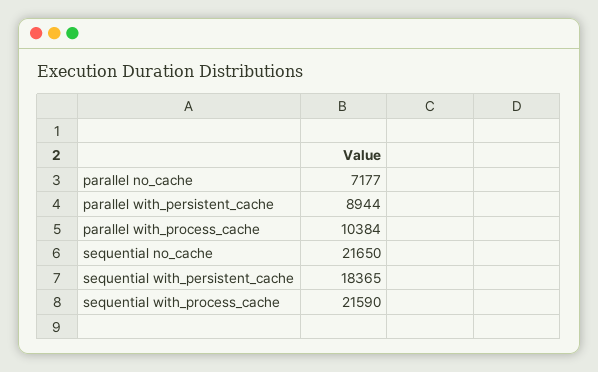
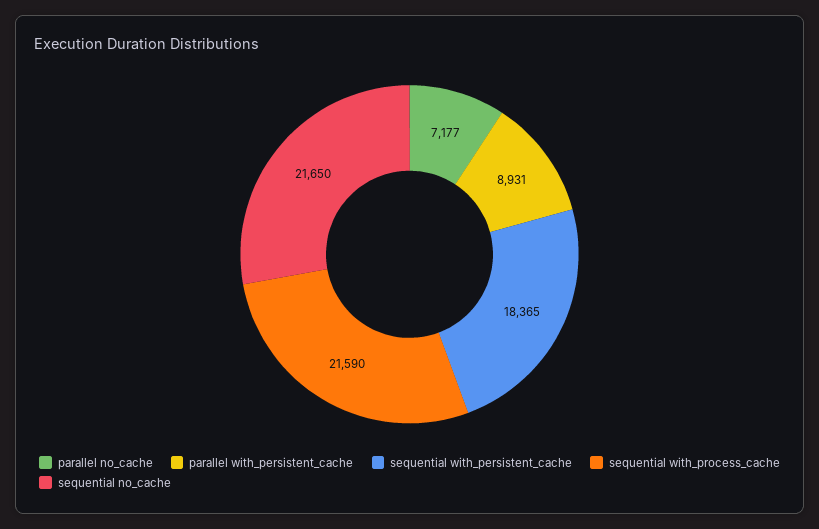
parallel with_persistent_cache: 8944 -> 8931
parallel with_process_cache: 10384 -> none

